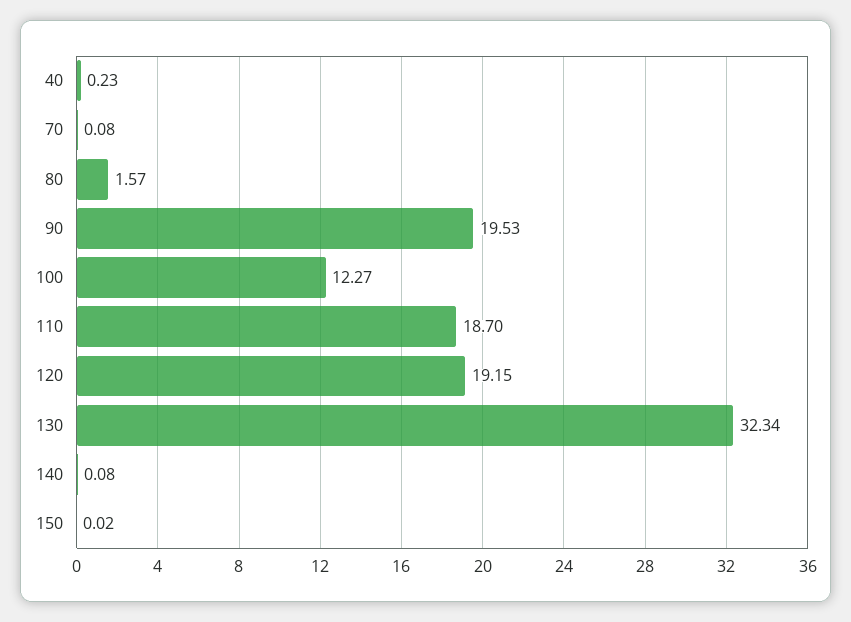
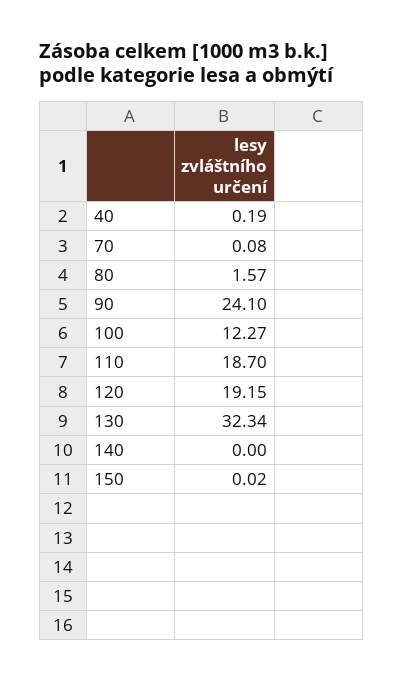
40: 0.23 -> 0.19
90: 19.53 -> 24.1
140: 0.08 -> 0

